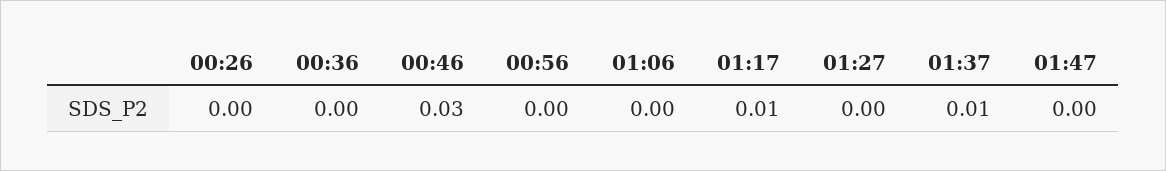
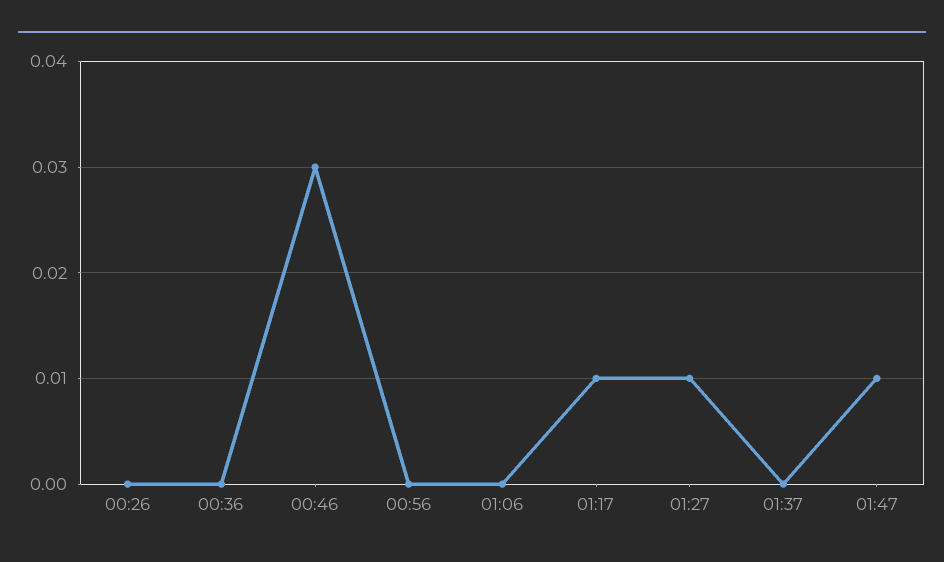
01:27: 0 -> 0.01
01:37: 0.01 -> 0
01:47: 0 -> 0.01

